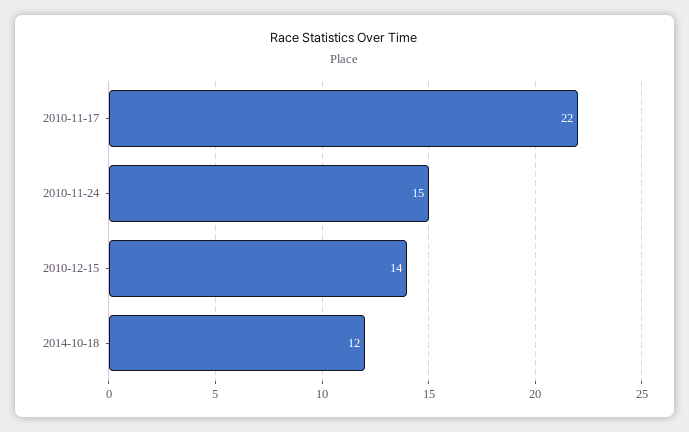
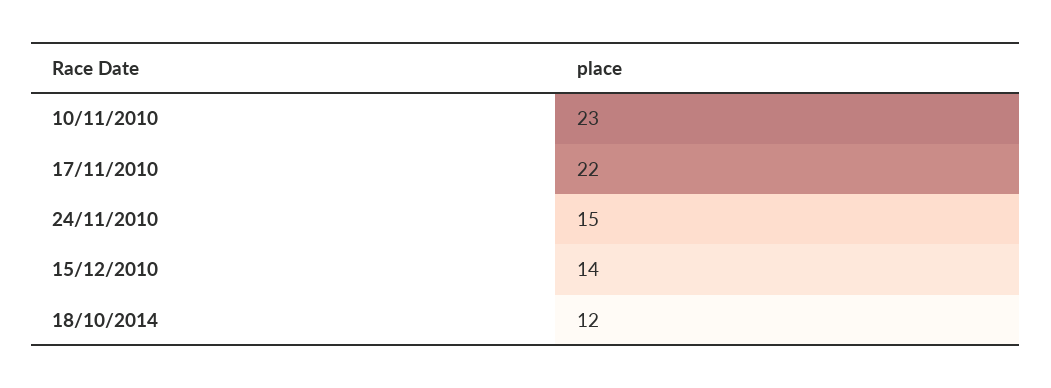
10/11/2010: none -> 23

